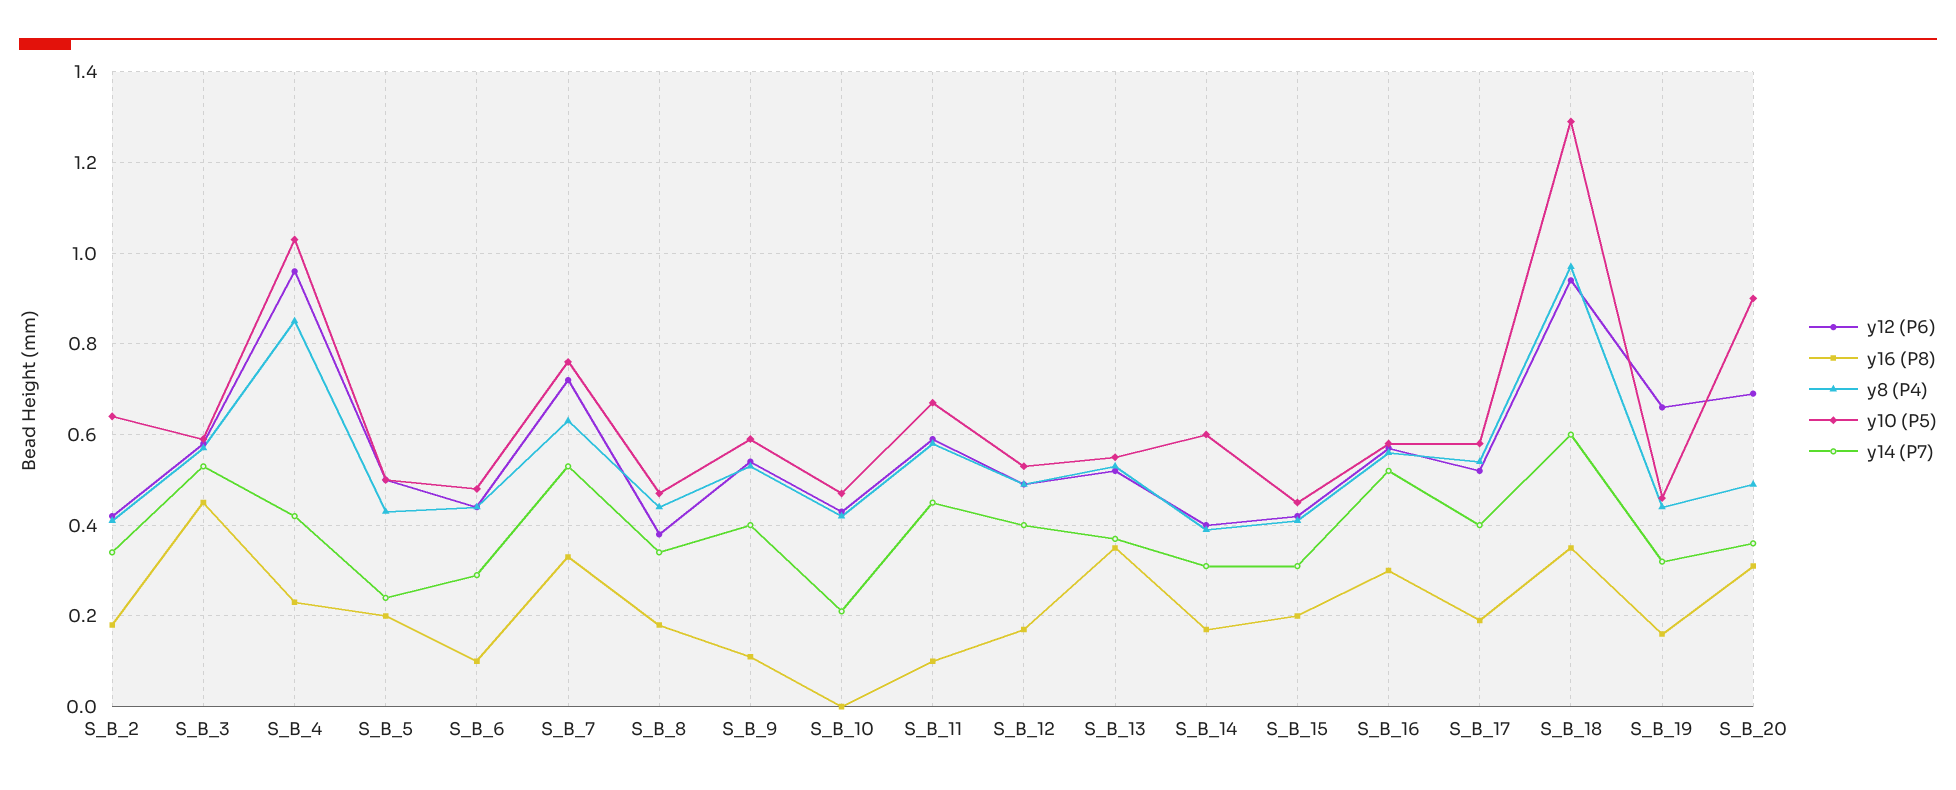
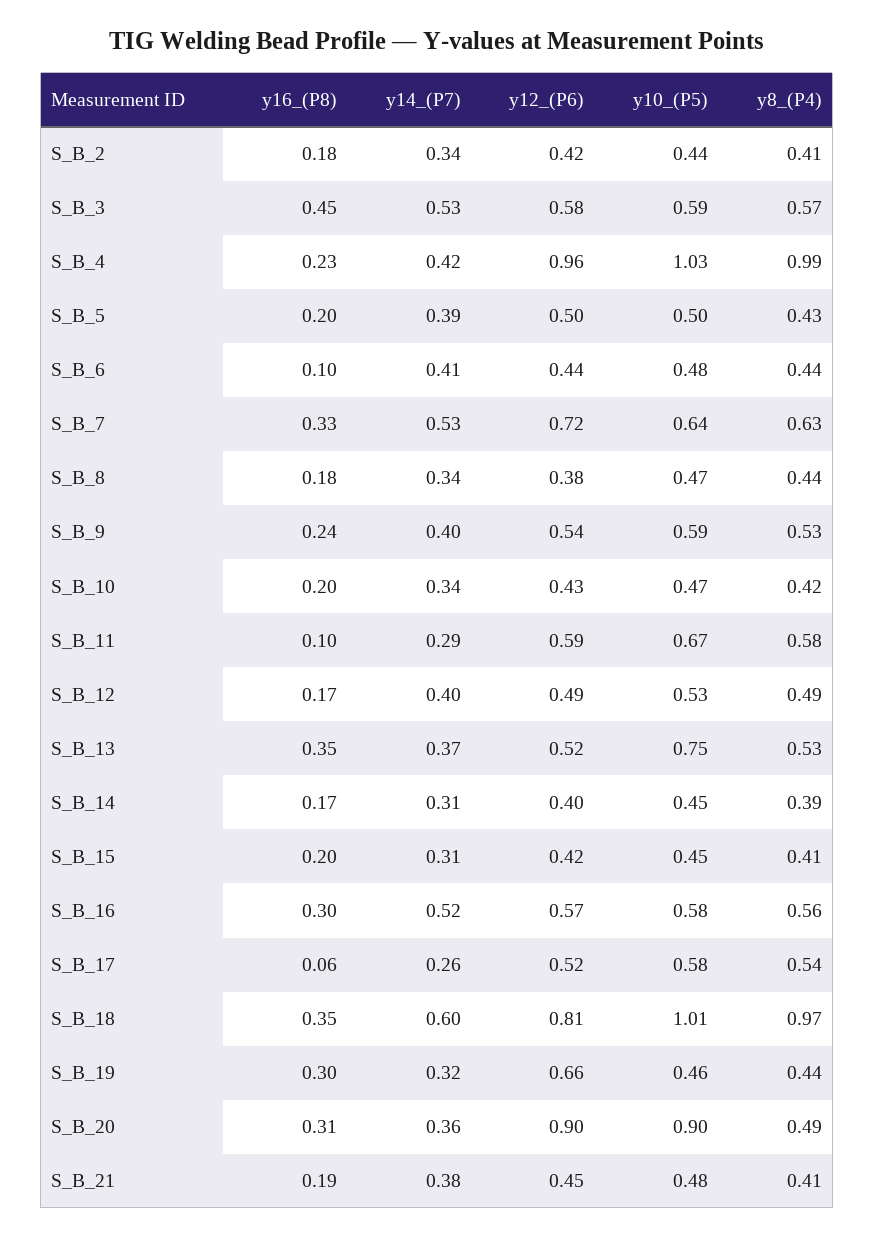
y10 (P5), S_B_2: 0.65 -> 0.44
y8 (P4), S_B_4: 0.85 -> 0.99
y14 (P7), S_B_5: 0.25 -> 0.39
y14 (P7), S_B_6: 0.3 -> 0.41
y10 (P5), S_B_7: 0.75 -> 0.64
y16 (P8), S_B_9: 0.1 -> 0.24
y16 (P8), S_B_10: 0 -> 0.2
y14 (P7), S_B_10: 0.2 -> 0.34
y14 (P7), S_B_11: 0.45 -> 0.29
y10 (P5), S_B_13: 0.55 -> 0.75
y10 (P5), S_B_14: 0.6 -> 0.45
y16 (P8), S_B_17: 0.2 -> 0.06
y14 (P7), S_B_17: 0.4 -> 0.26
y12 (P6), S_B_18: 0.95 -> 0.81
y10 (P5), S_B_18: 1.3 -> 1.01
y16 (P8), S_B_19: 0.15 -> 0.3
y12 (P6), S_B_20: 0.7 -> 0.9
y16 (P8), S_B_21: none -> 0.19
y14 (P7), S_B_21: none -> 0.38
y12 (P6), S_B_21: none -> 0.45
y10 (P5), S_B_21: none -> 0.48
y8 (P4), S_B_21: none -> 0.41

